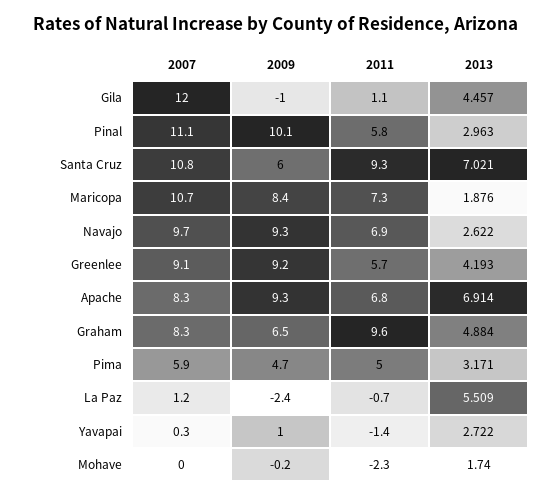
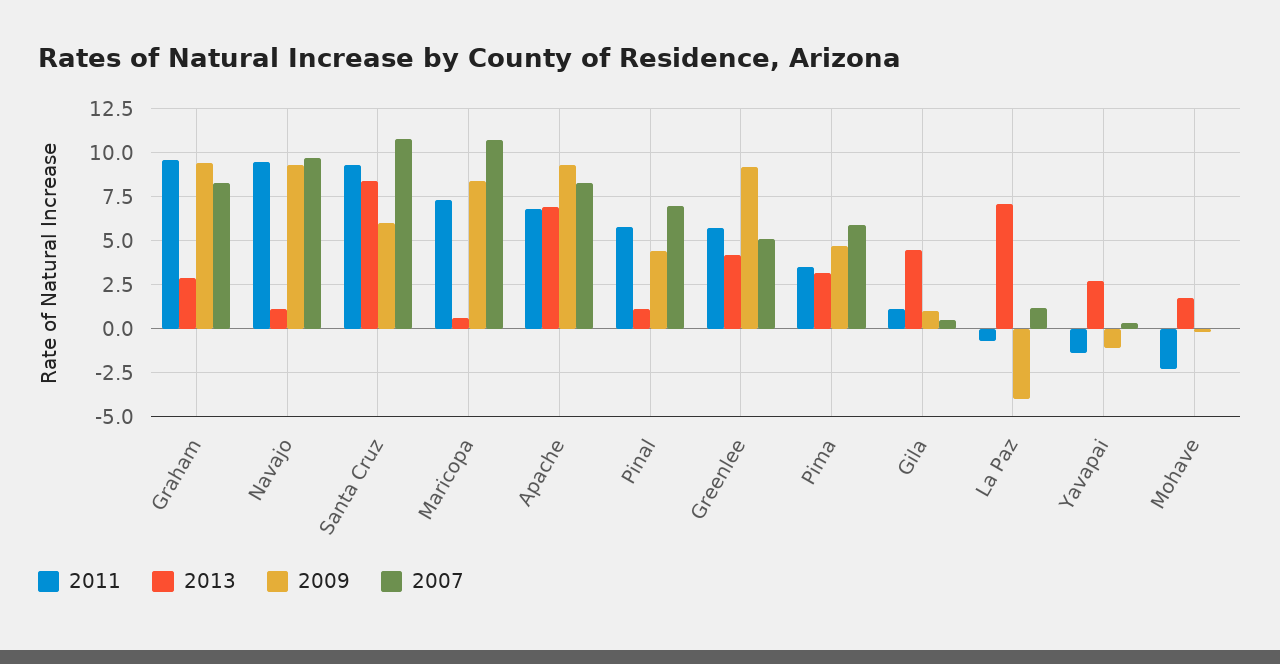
2007, Gila: 12 -> 0.5
2009, Gila: -1 -> 1
2007, Pinal: 11.1 -> 7
2009, Pinal: 10.1 -> 4.5
2013, Pinal: 2.963 -> 1
2013, Santa Cruz: 7.021 -> 8.5
2013, Maricopa: 1.876 -> 0.5
2011, Navajo: 6.9 -> 9.5
2013, Navajo: 2.622 -> 1
2007, Greenlee: 9.1 -> 5
2009, Graham: 6.5 -> 9.5
2013, Graham: 4.884 -> 3
2011, Pima: 5 -> 3.5
2009, La Paz: -2.4 -> -4
2013, La Paz: 5.509 -> 7
2009, Yavapai: 1 -> -1

